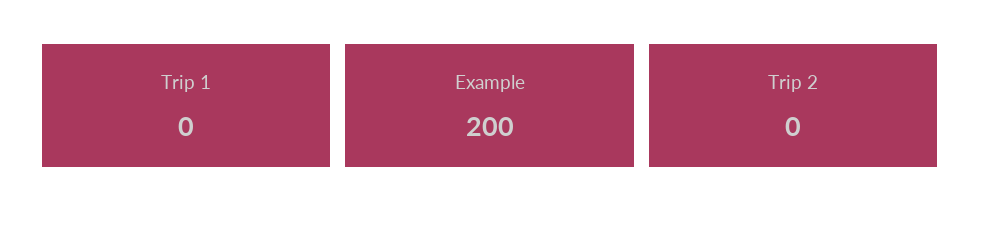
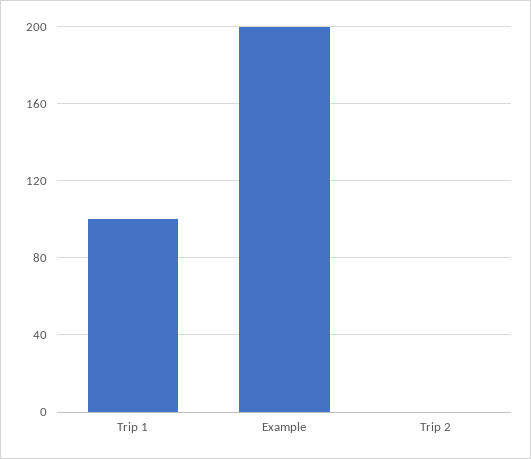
Trip 1: 0 -> 100

